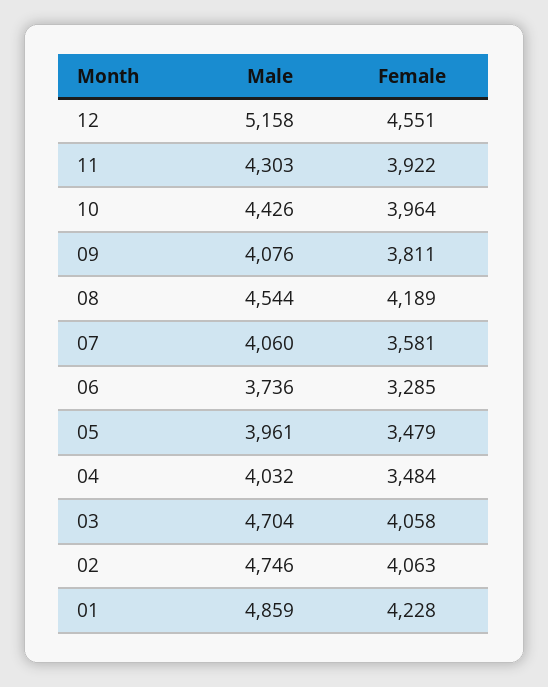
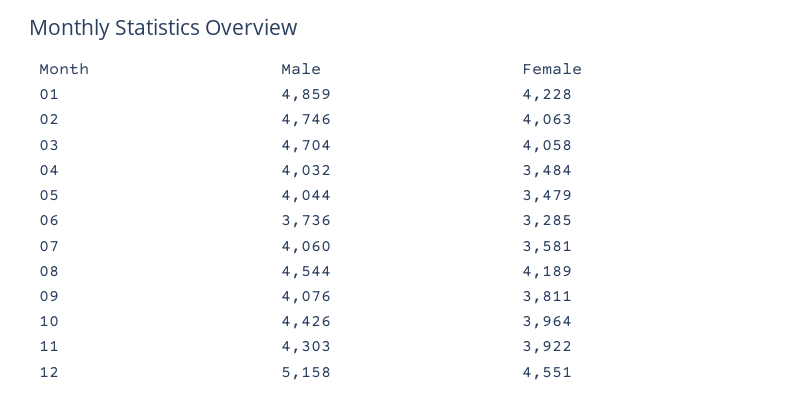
Male, 05: 3961 -> 4044

